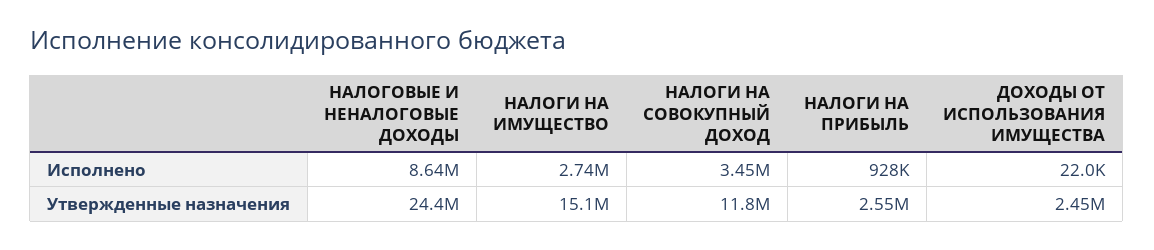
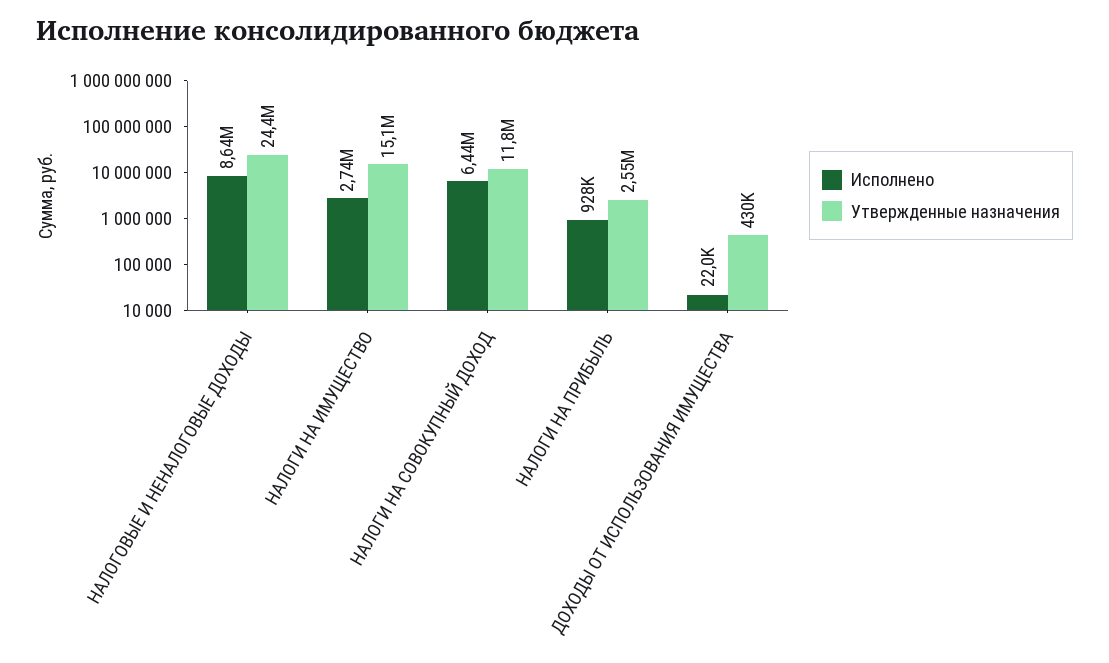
Исполнено, НАЛОГИ НА СОВОКУПНЫЙ ДОХОД: 3450000 -> 6440000
Утвержденные назначения, ДОХОДЫ ОТ ИСПОЛЬЗОВАНИЯ ИМУЩЕСТВА: 2450000 -> 430000

